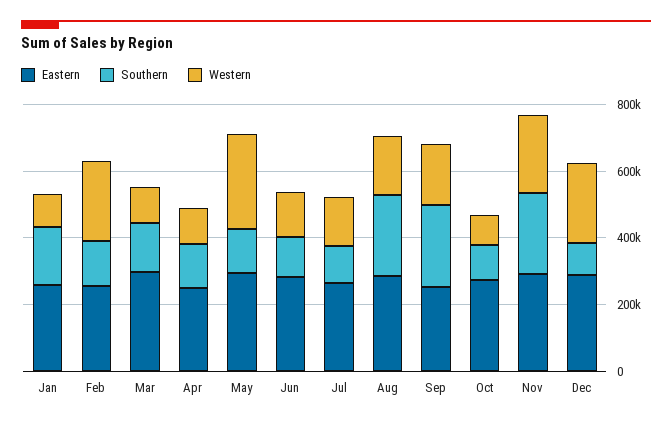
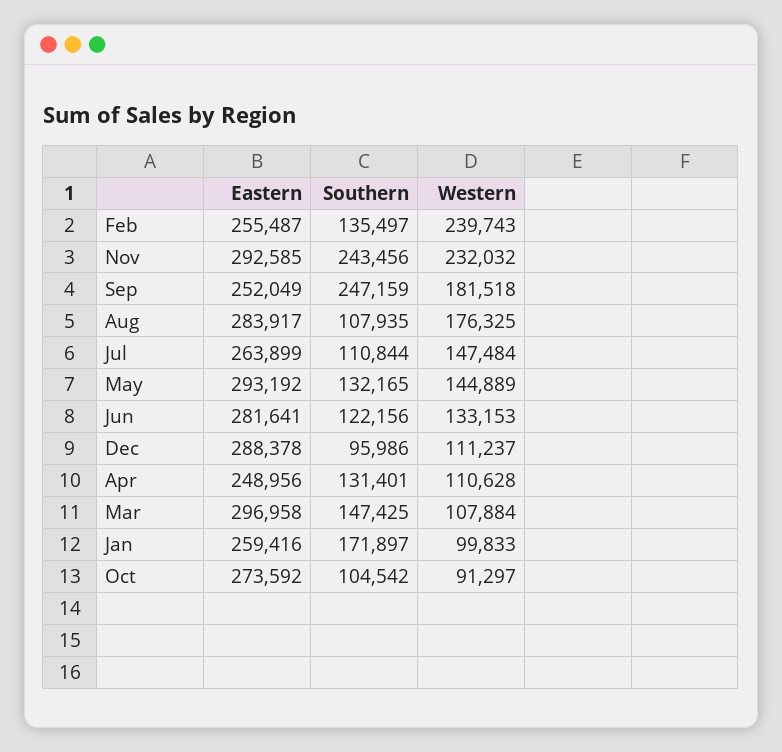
Western, May: 300000 -> 144889
Southern, Aug: 250000 -> 107935
Western, Dec: 250000 -> 111237

